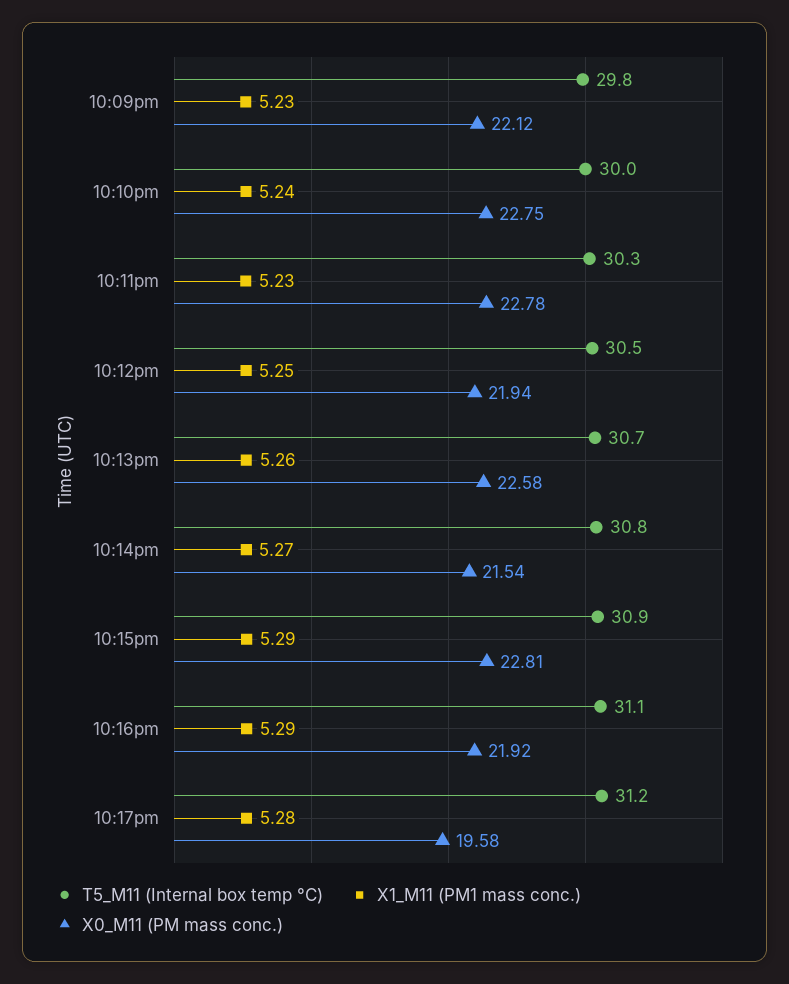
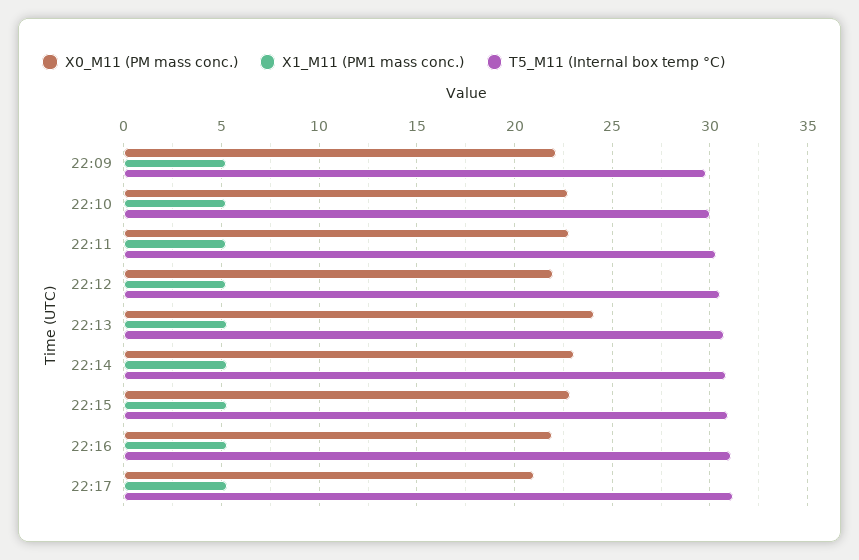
X0_M11 (PM mass conc.), 10:13pm: 22.58 -> 24
X0_M11 (PM mass conc.), 10:14pm: 21.54 -> 23
X0_M11 (PM mass conc.), 10:17pm: 19.58 -> 21

